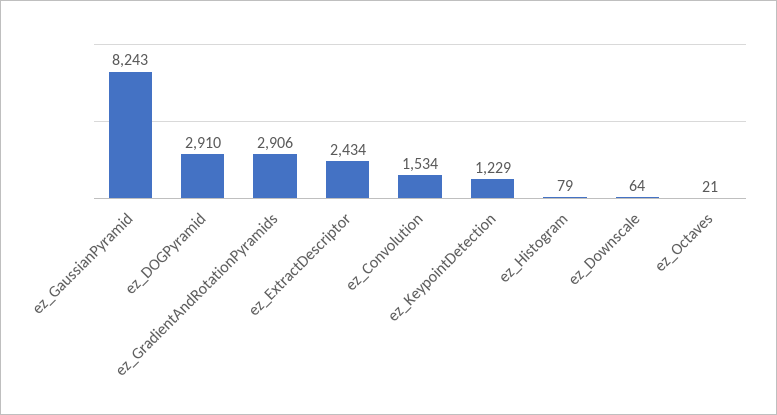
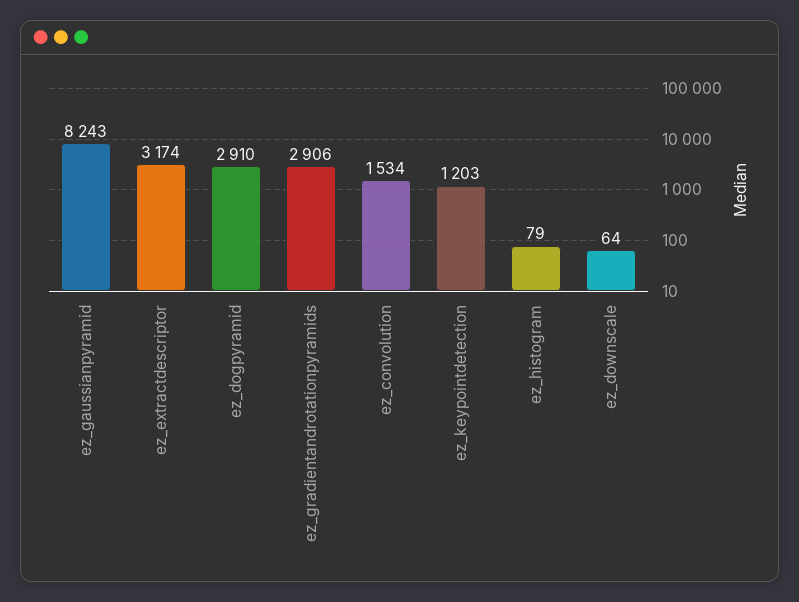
ez_ExtractDescriptor: 2434 -> 3174
ez_KeypointDetection: 1229 -> 1203
ez_Octaves: 21 -> none

